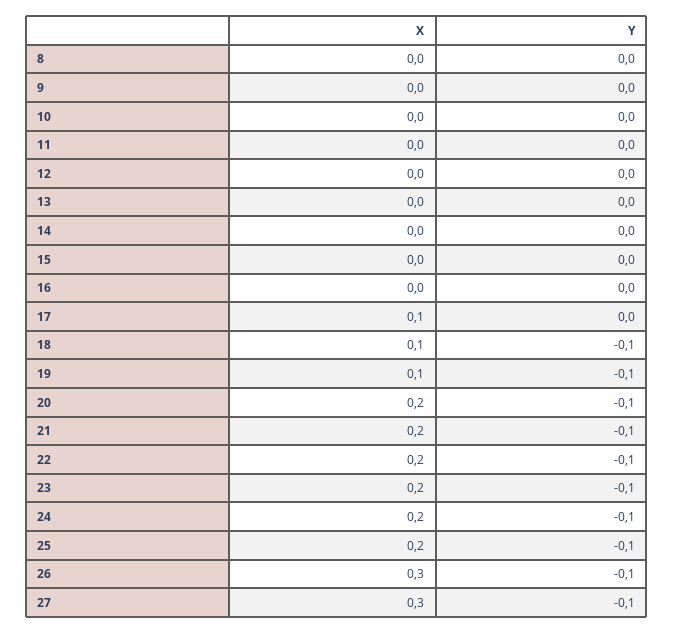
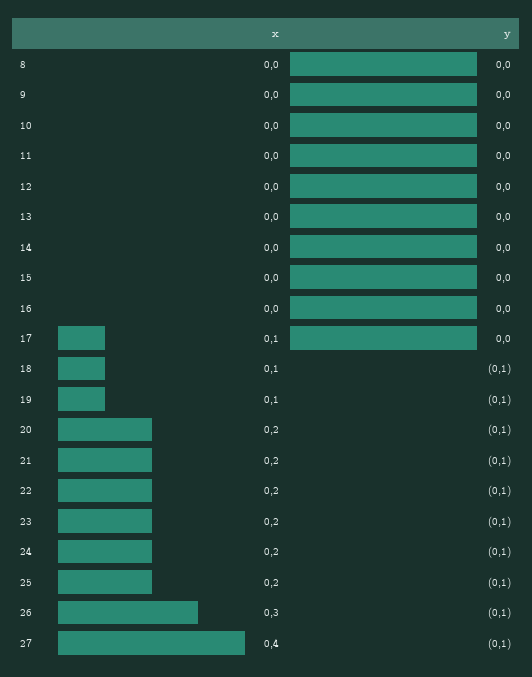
X, 27: 0.3 -> 0.4

